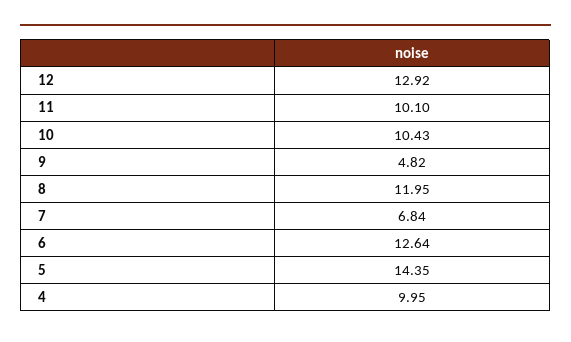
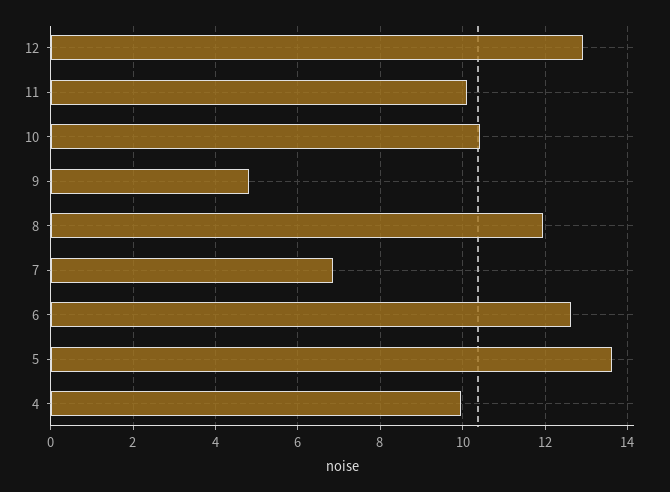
5: 14.35 -> 13.6

